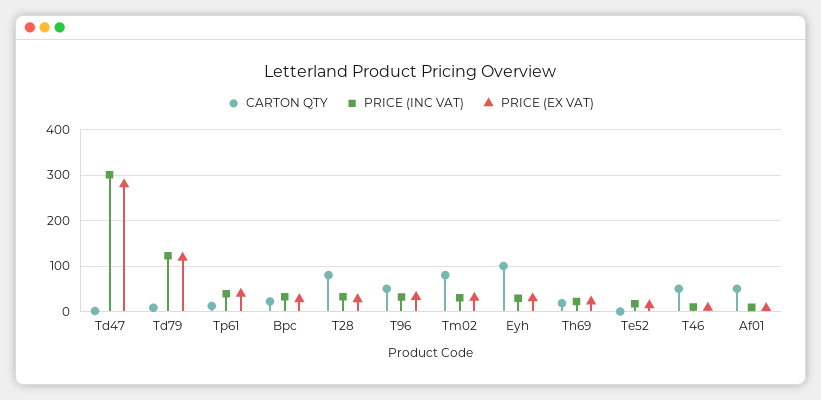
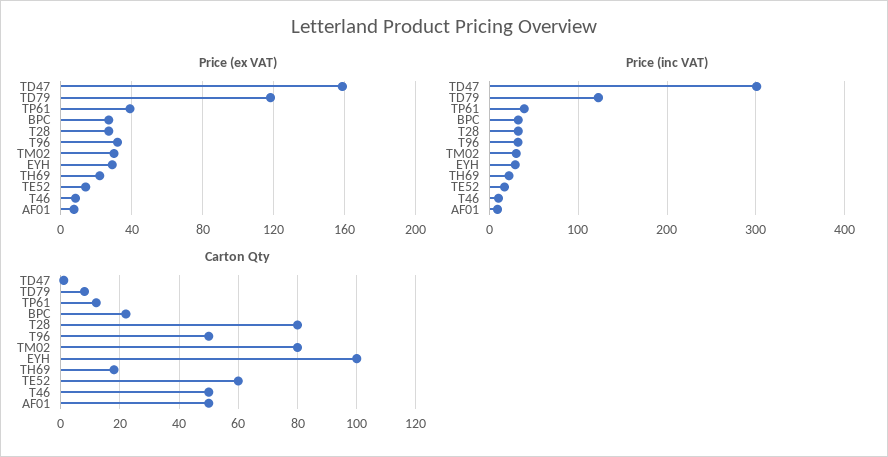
PRICE (EX VAT), Td47: 280 -> 160
CARTON QTY, Te52: 0 -> 60

